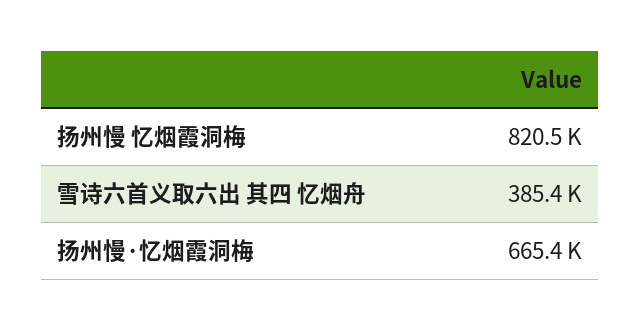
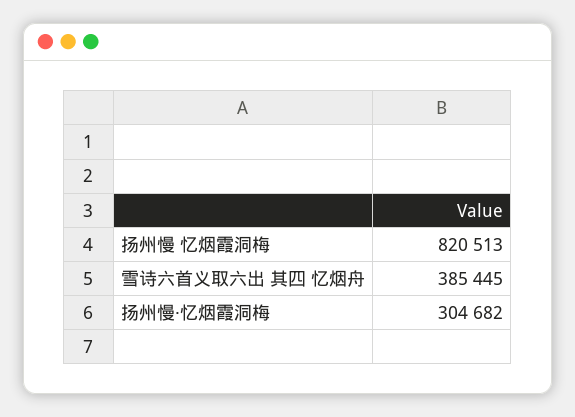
扬州慢·忆烟霞洞梅: 665400 -> 304682

